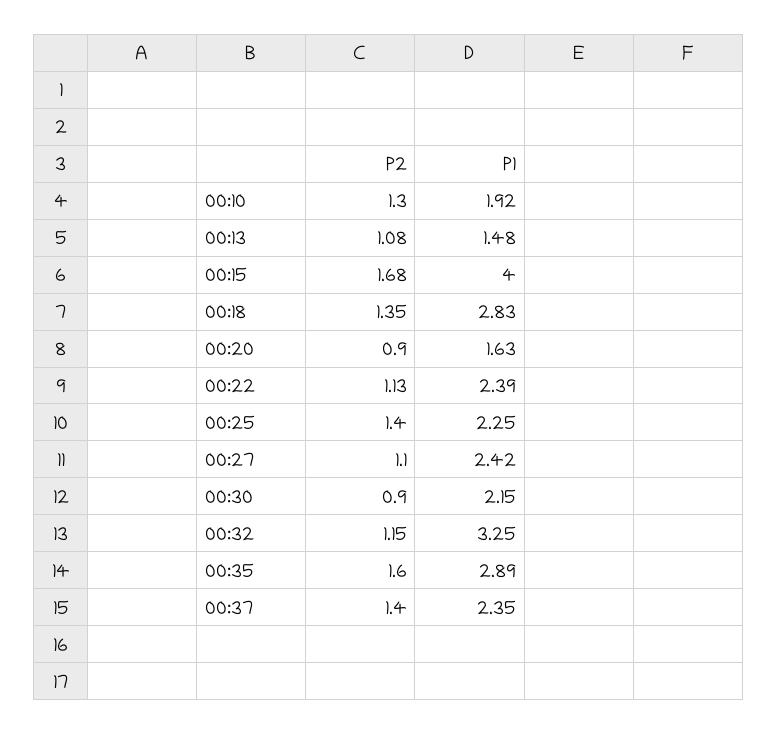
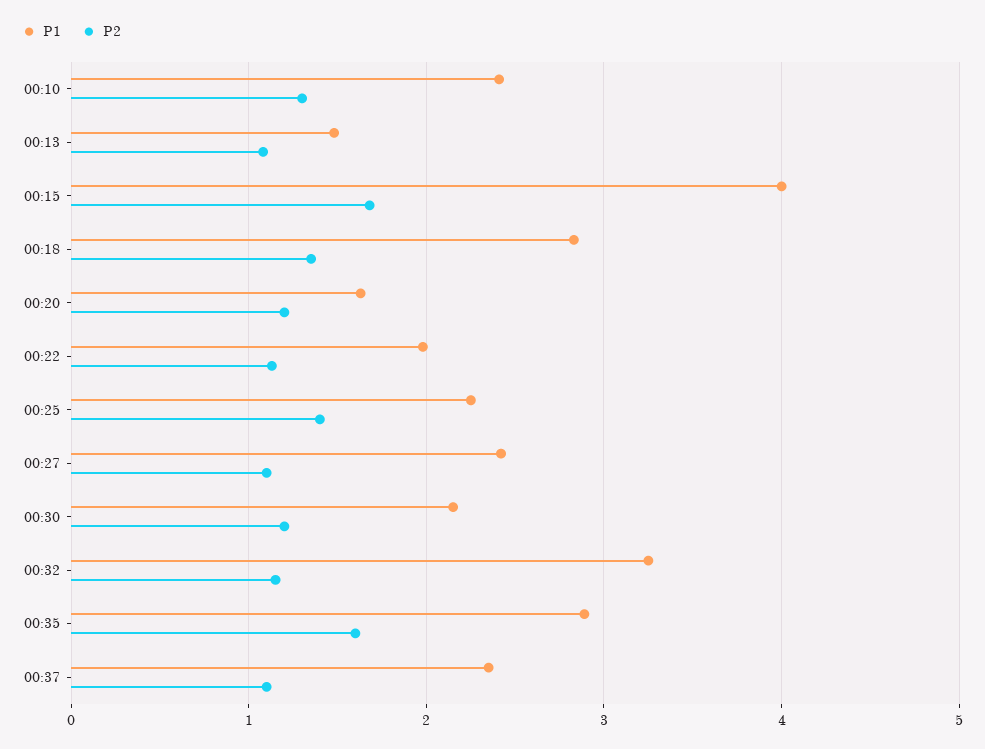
P1, 00:10: 1.92 -> 2.4
P2, 00:20: 0.9 -> 1.2
P1, 00:22: 2.39 -> 2
P2, 00:30: 0.9 -> 1.2
P2, 00:37: 1.4 -> 1.1

